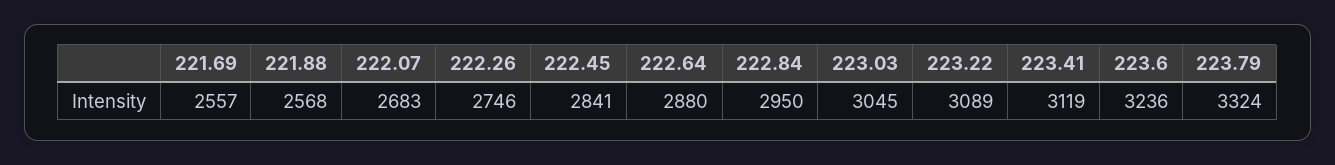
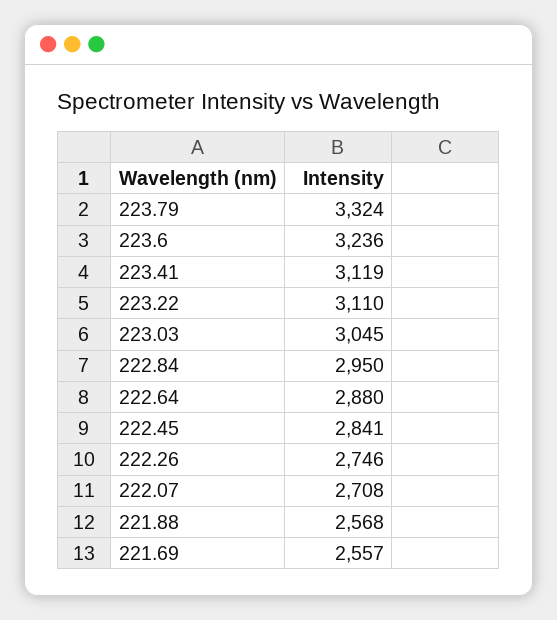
222.07: 2683 -> 2708
223.22: 3089 -> 3110

